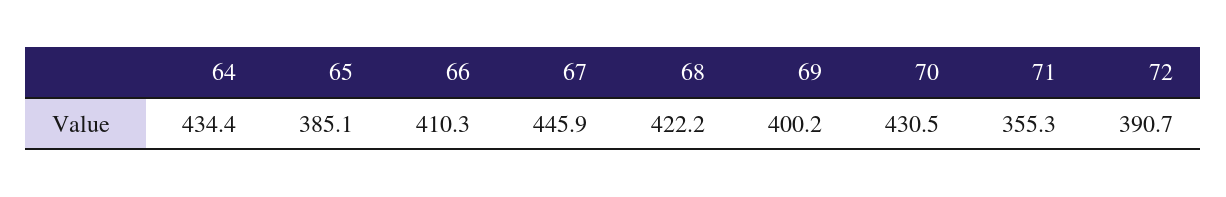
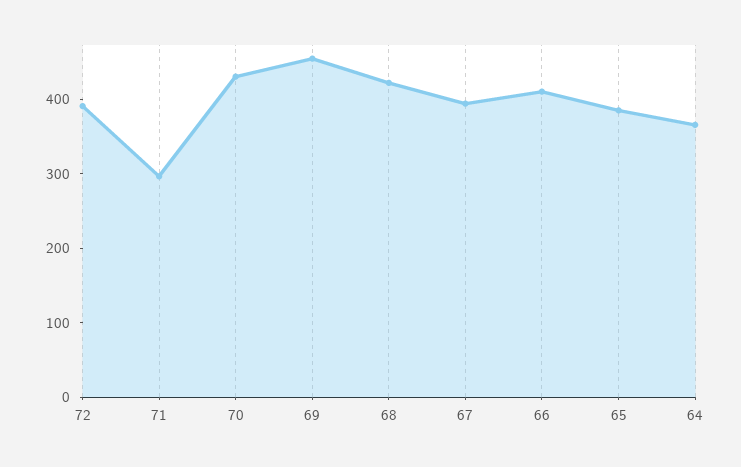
64: 434.4 -> 360
67: 445.9 -> 400
69: 400.2 -> 460
71: 355.3 -> 300

